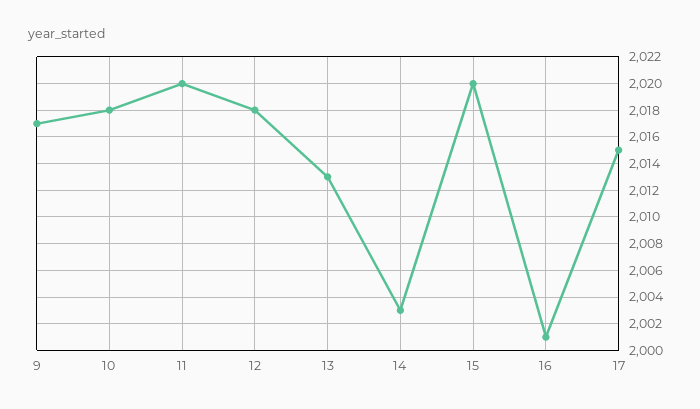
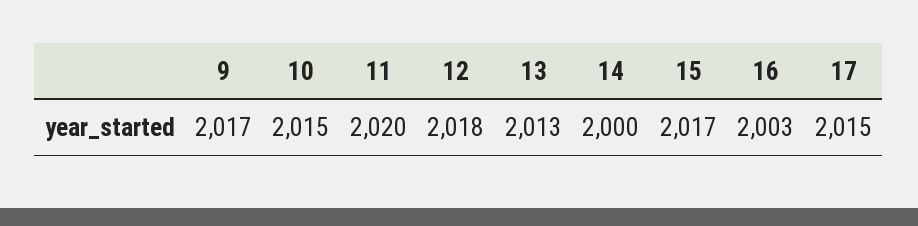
10: 2018 -> 2015
14: 2003 -> 2000
15: 2020 -> 2017
16: 2001 -> 2003

